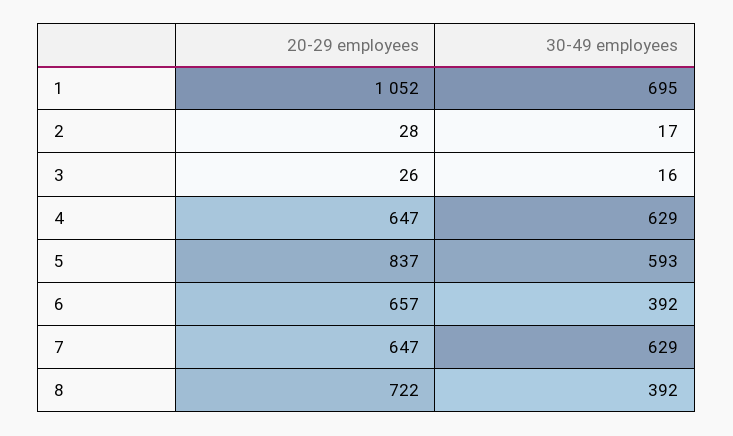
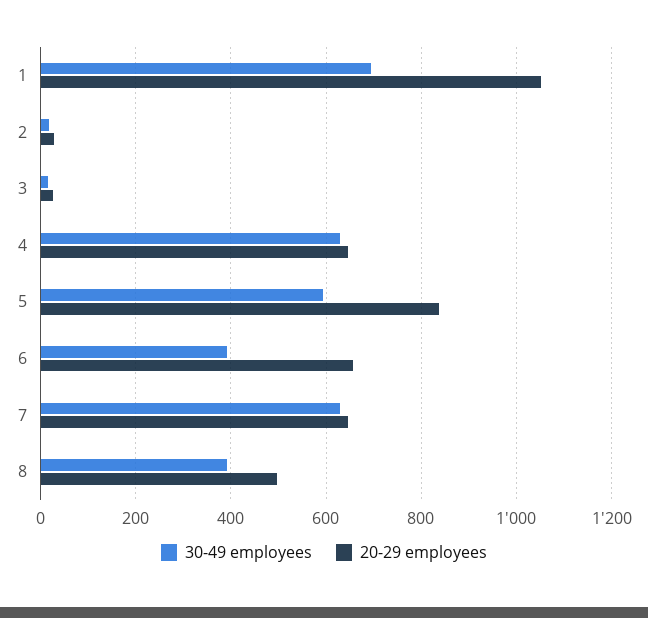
20-29 employees, 8: 722 -> 500

